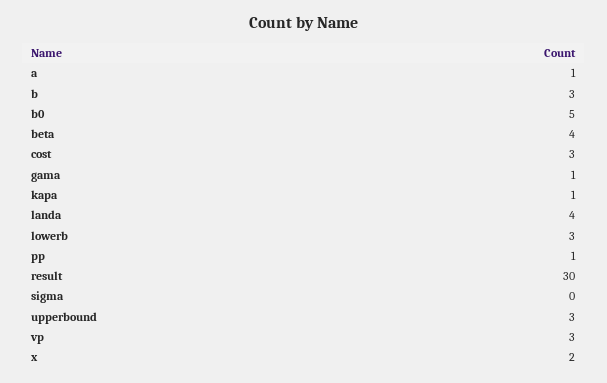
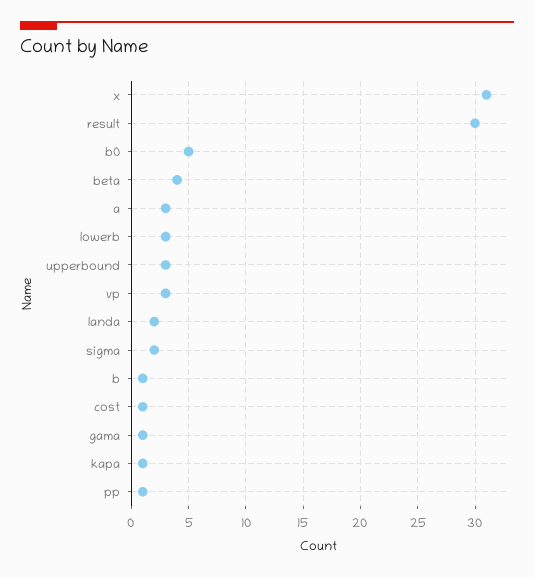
a: 1 -> 3
b: 3 -> 1
cost: 3 -> 1
landa: 4 -> 2
sigma: 0 -> 2
x: 2 -> 31

